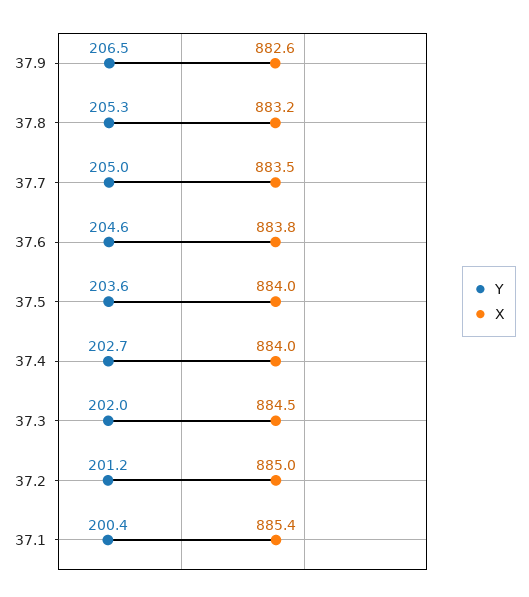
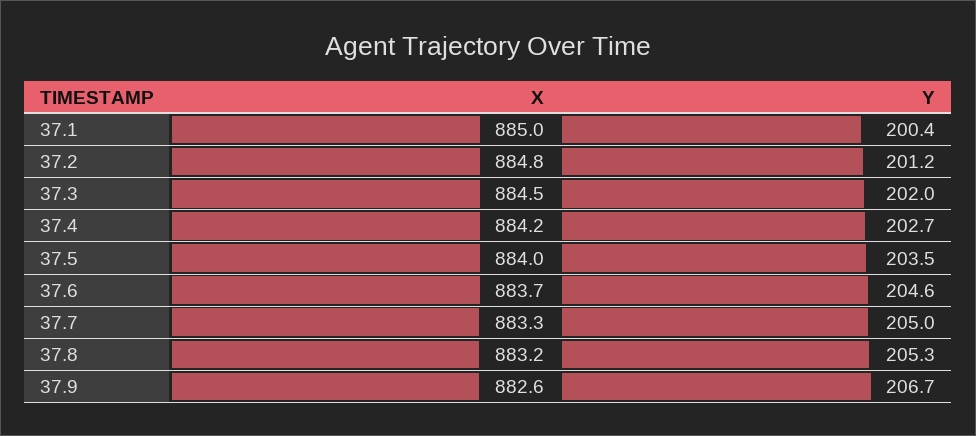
Y, 37.9: 206.5 -> 206.7
X, 37.7: 883.5 -> 883.3
X, 37.6: 883.8 -> 883.7
Y, 37.5: 203.6 -> 203.5
X, 37.4: 884 -> 884.2
X, 37.2: 885 -> 884.8
X, 37.1: 885.4 -> 885

